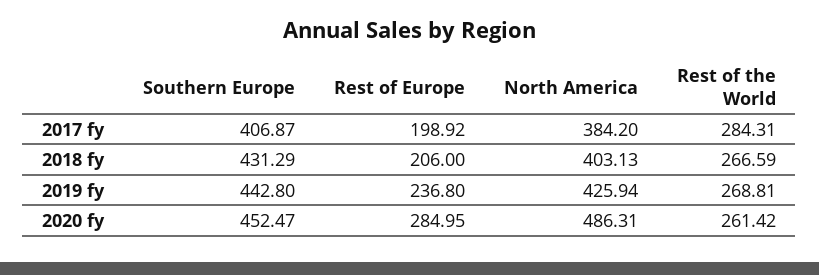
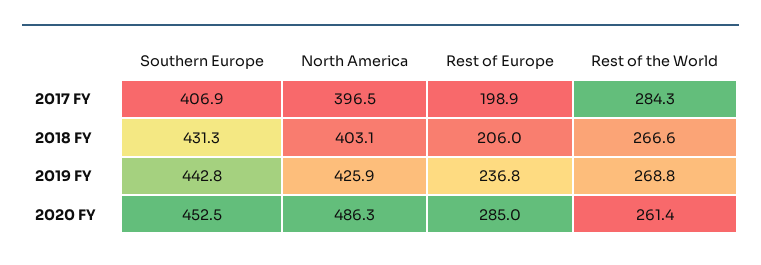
North America, 2017 fy: 384.2 -> 396.5

